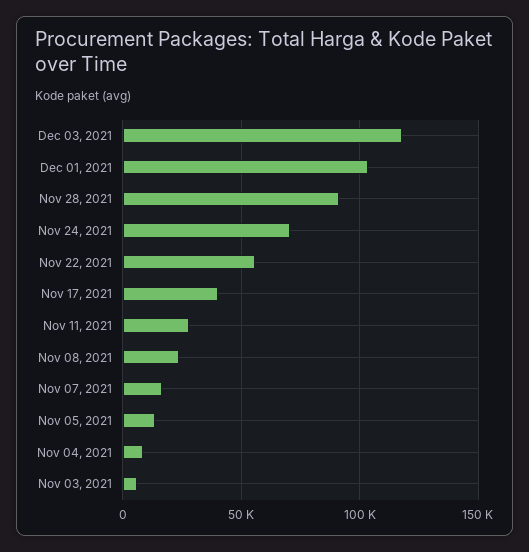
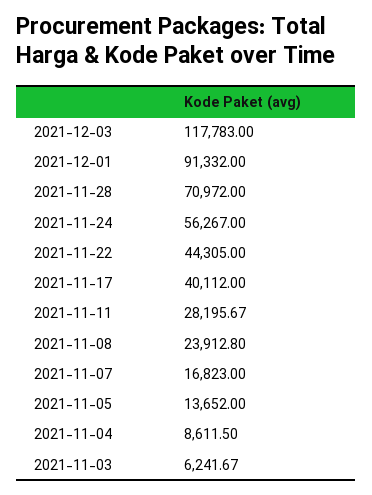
Dec 01, 2021: 105000 -> 91332
Nov 28, 2021: 90000 -> 70972
Nov 24, 2021: 70000 -> 56267
Nov 22, 2021: 55000 -> 44305

